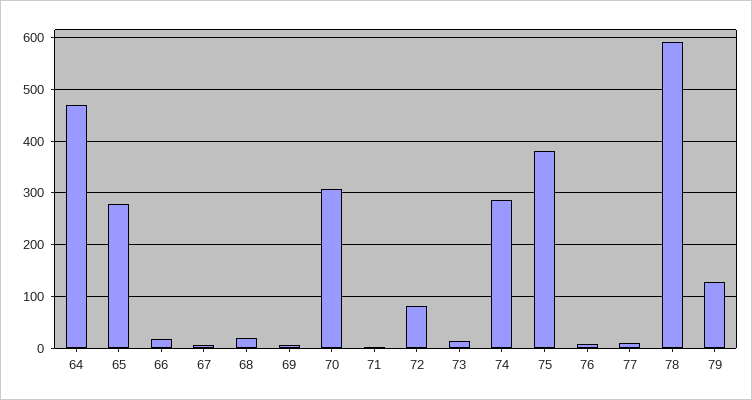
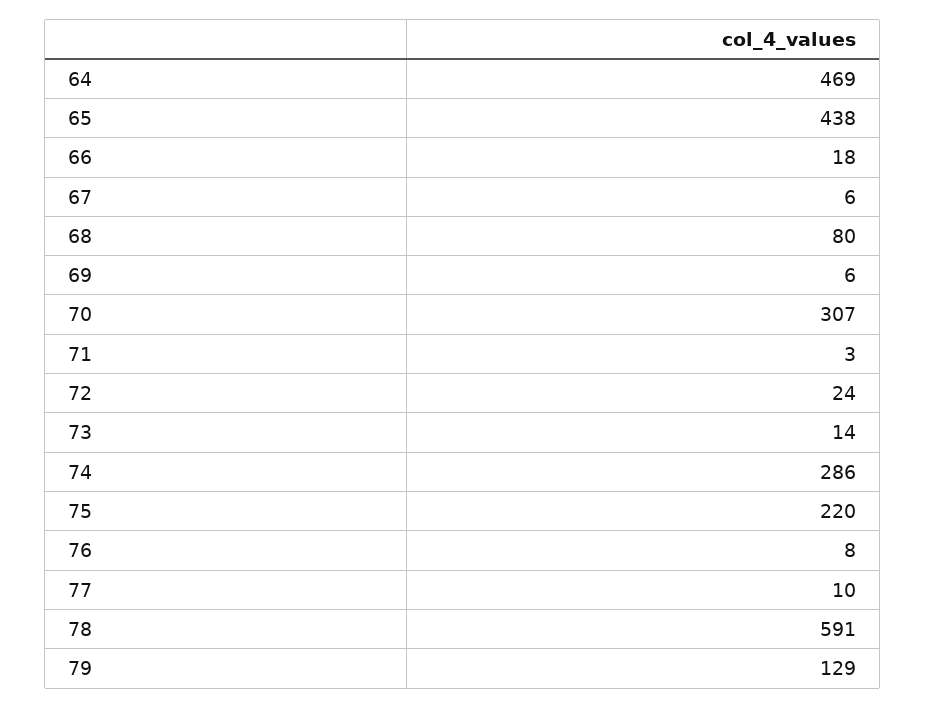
65: 280 -> 438
68: 20 -> 80
72: 80 -> 24
75: 380 -> 220

